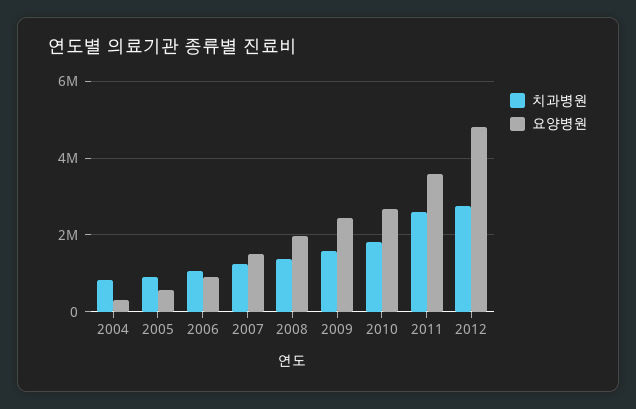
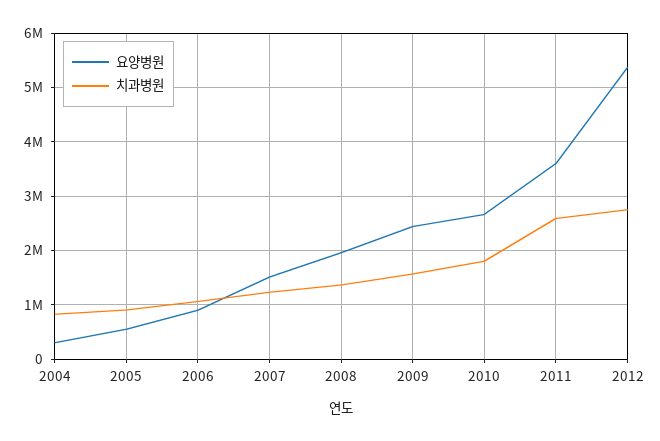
요양병원, 2012: 4800000 -> 5400000

